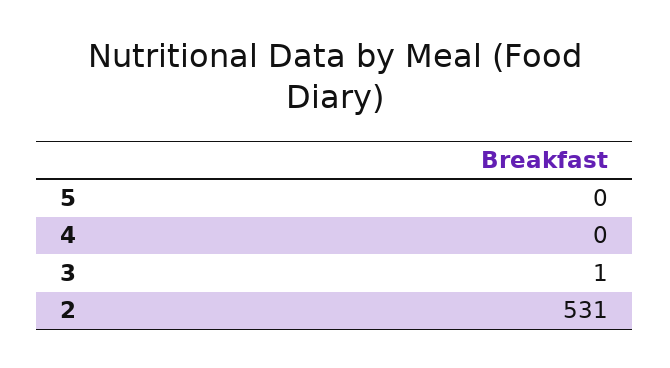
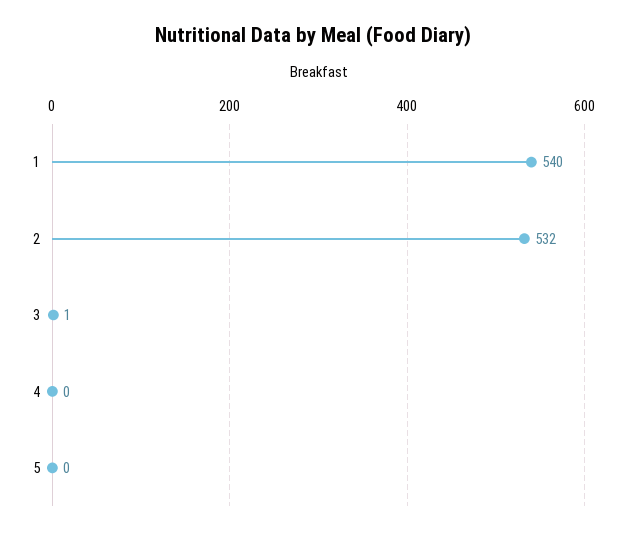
2: 531 -> 532
1: none -> 540

